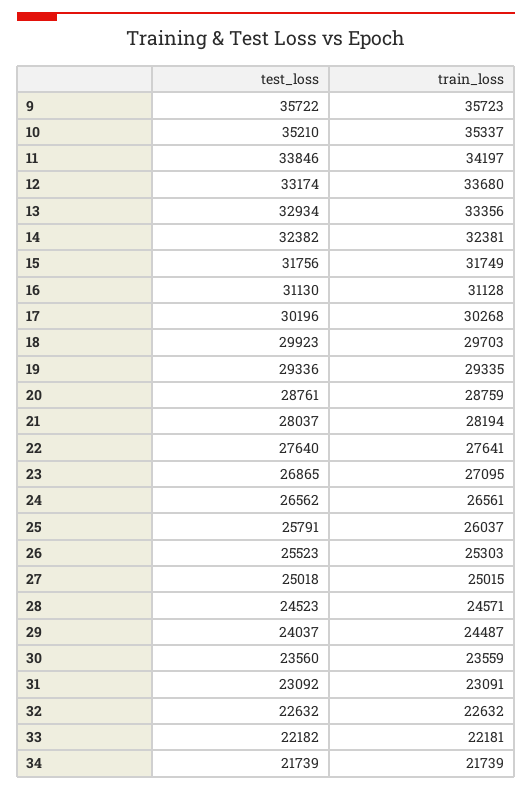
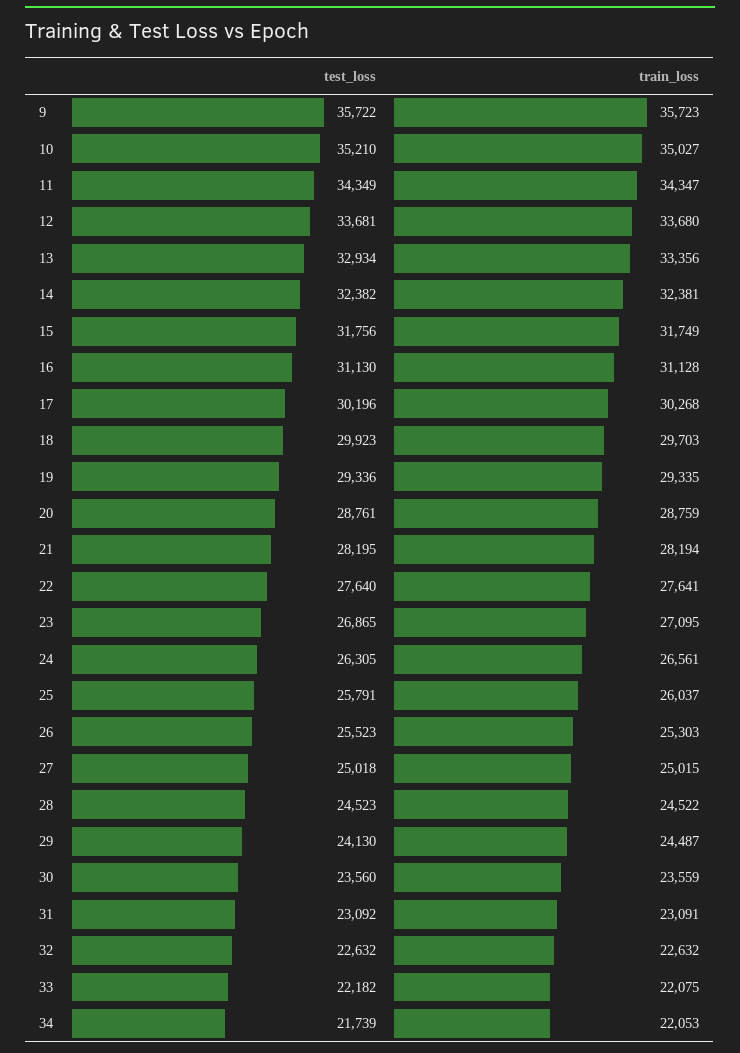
train_loss, 10: 35337 -> 35027
test_loss, 11: 33846 -> 34349
train_loss, 11: 34197 -> 34347
test_loss, 12: 33174 -> 33681
test_loss, 21: 28037 -> 28195
test_loss, 24: 26562 -> 26305
train_loss, 28: 24571 -> 24522
test_loss, 29: 24037 -> 24130
train_loss, 33: 22181 -> 22075
train_loss, 34: 21739 -> 22053

